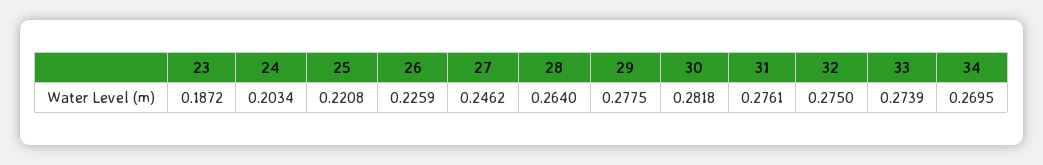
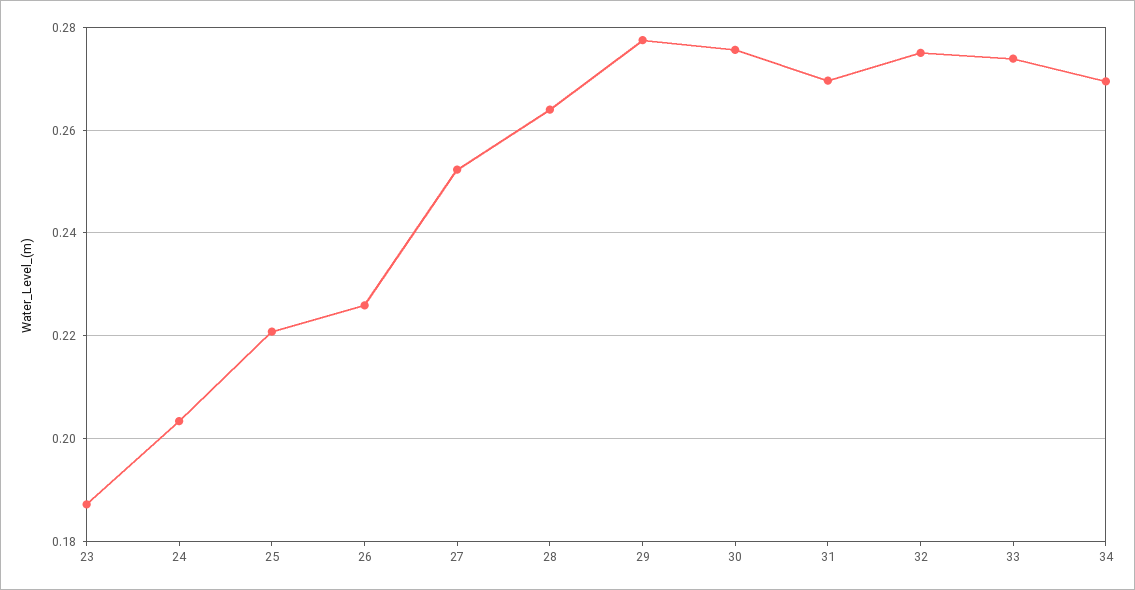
27: 0.2462 -> 0.252
30: 0.2818 -> 0.276
31: 0.2761 -> 0.27

